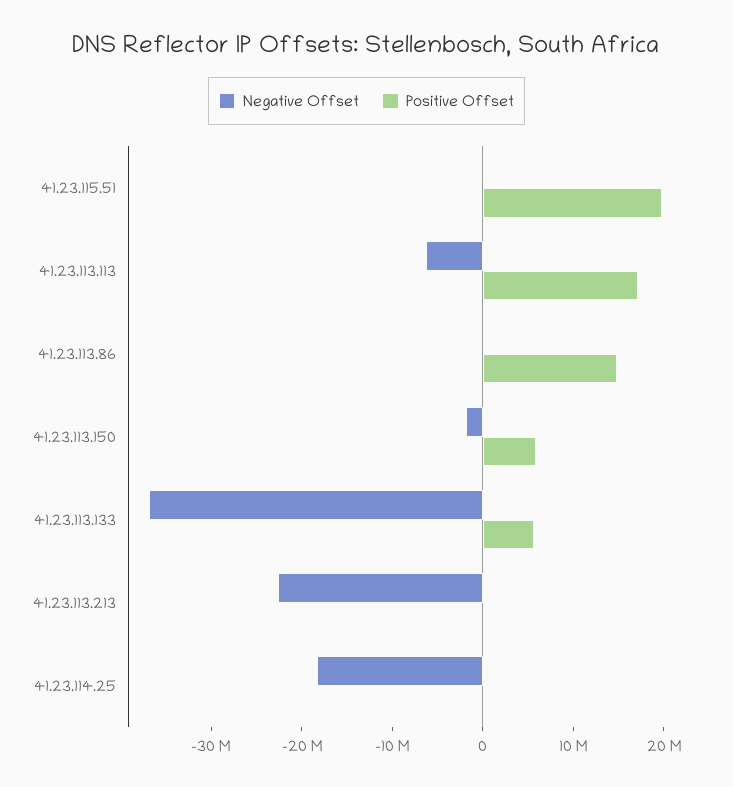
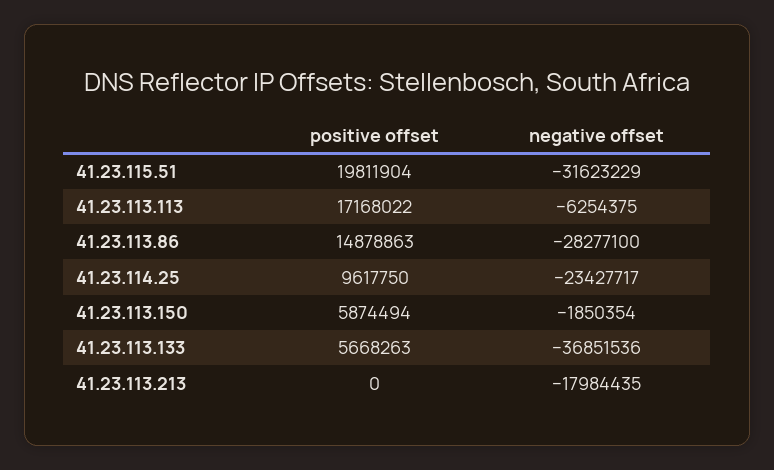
Negative Offset, 41.23.115.51: 0 -> -31623229
Negative Offset, 41.23.113.86: 0 -> -28277100
Negative Offset, 41.23.113.213: -22000000 -> -17984435
Negative Offset, 41.23.114.25: -18000000 -> -23427717
Positive Offset, 41.23.114.25: 0 -> 9617750

